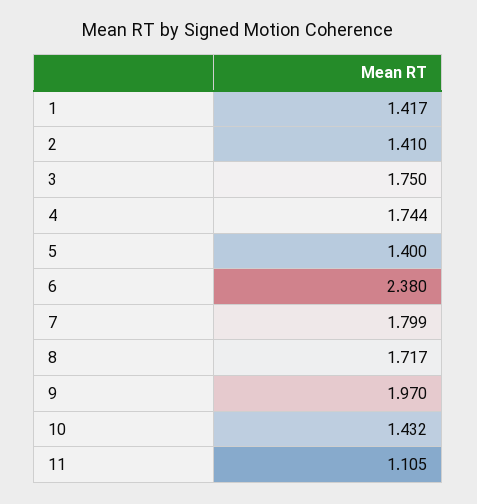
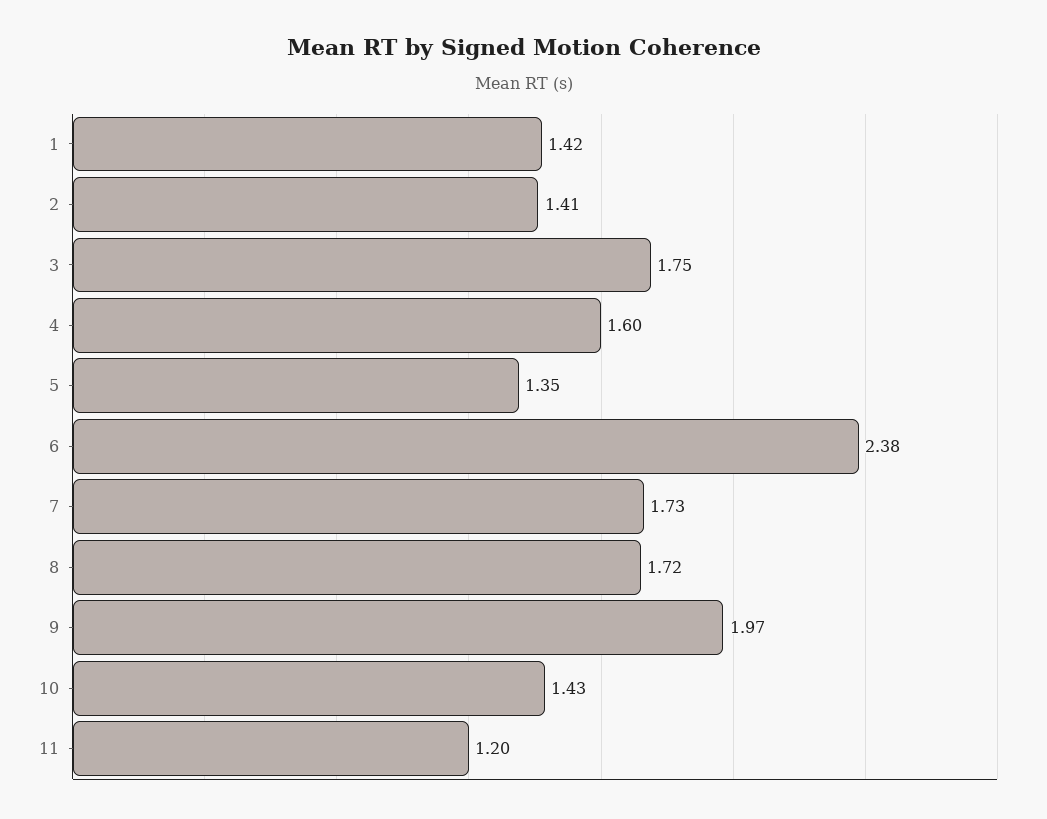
4: 1.744 -> 1.6
5: 1.4 -> 1.35
7: 1.799 -> 1.73
11: 1.105 -> 1.2

